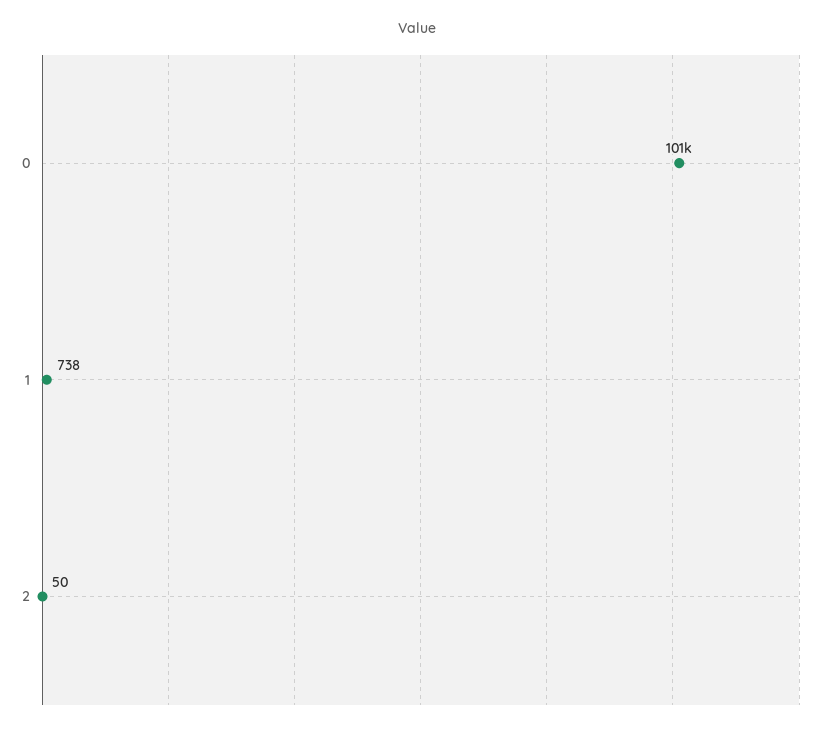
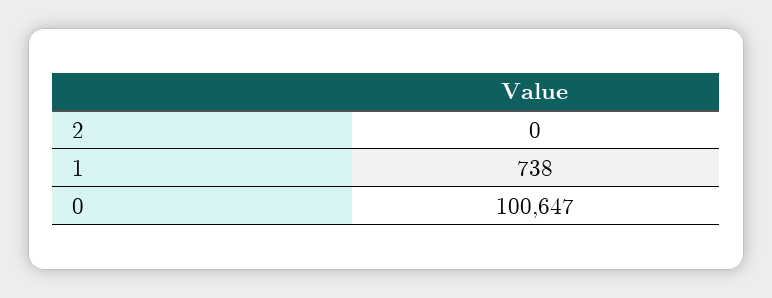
2: 50 -> 0

